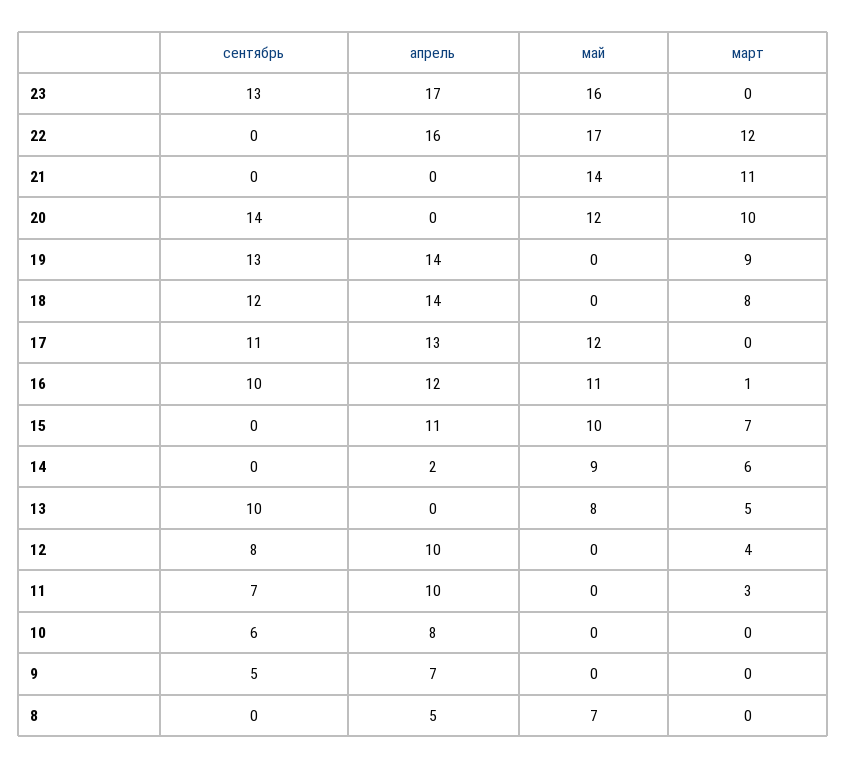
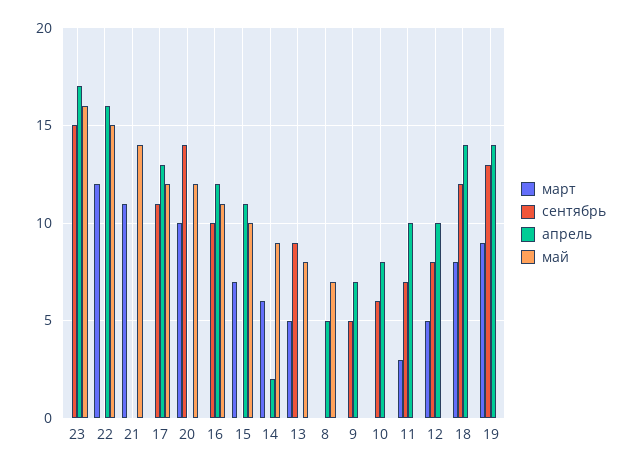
сентябрь, 23: 13 -> 15
май, 22: 17 -> 15
март, 16: 1 -> 0
сентябрь, 13: 10 -> 9
март, 12: 4 -> 5

